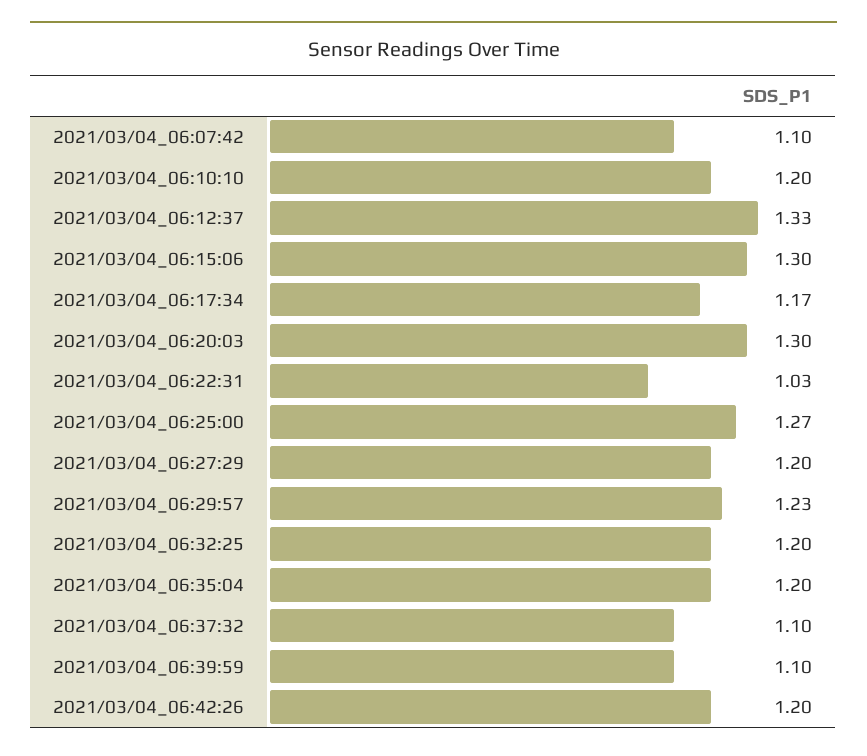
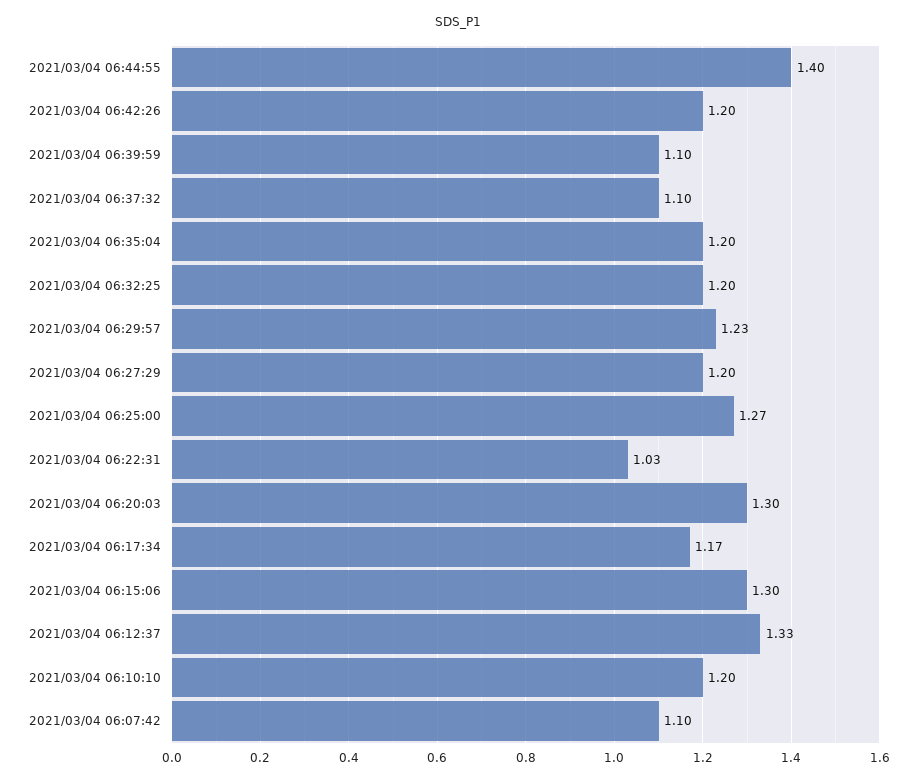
2021/03/04 06:44:55: none -> 1.4

